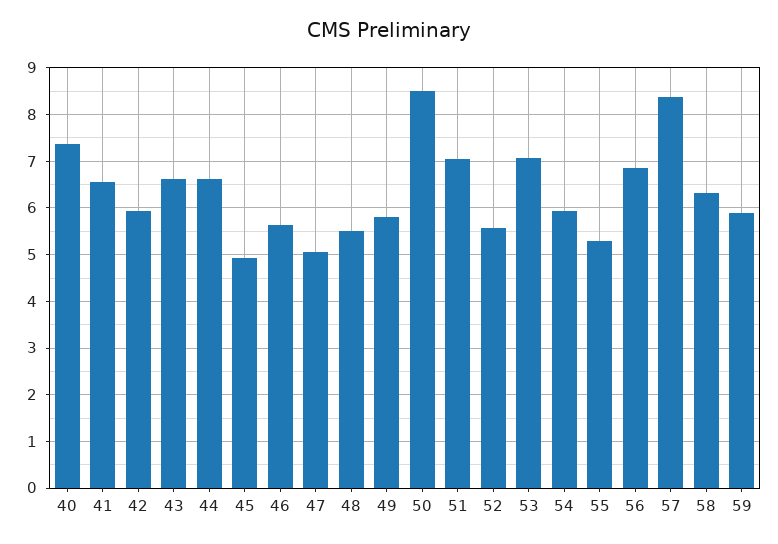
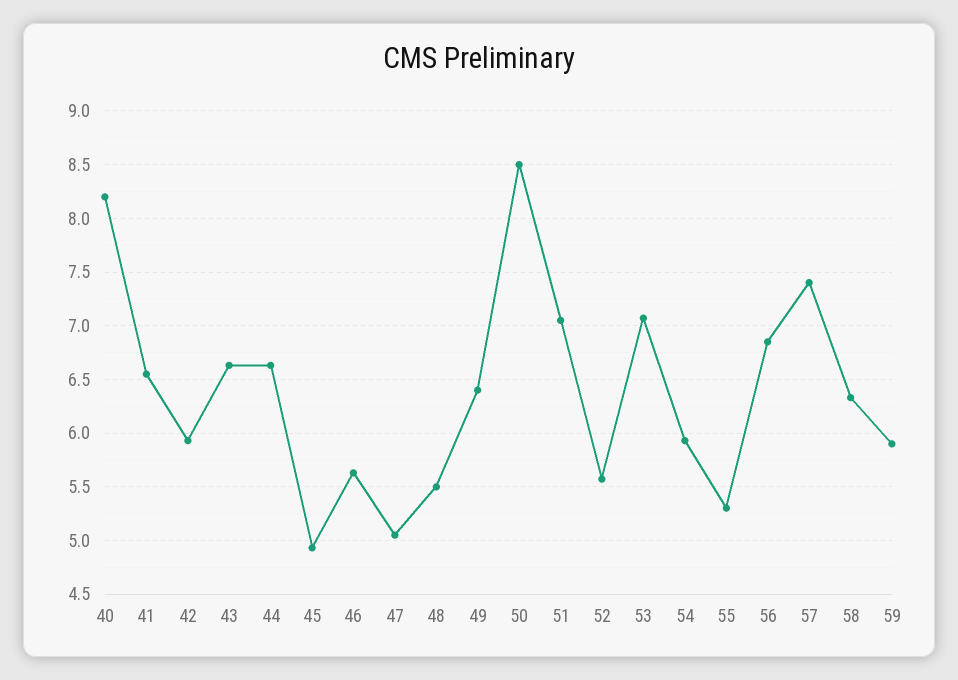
40: 7.4 -> 8.2
49: 5.8 -> 6.4
57: 8.4 -> 7.4

